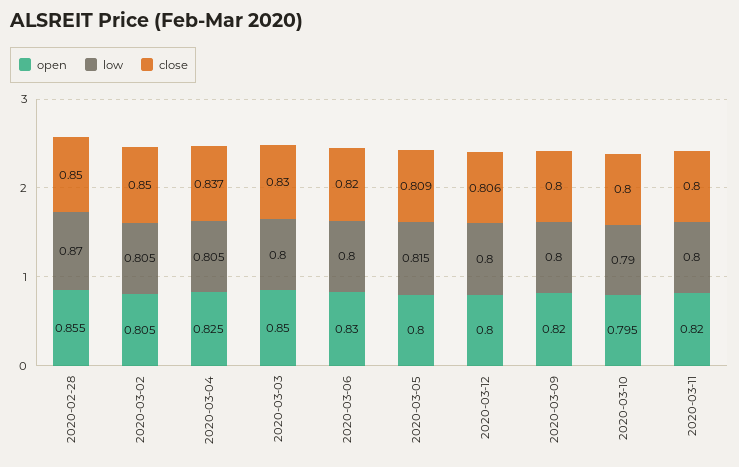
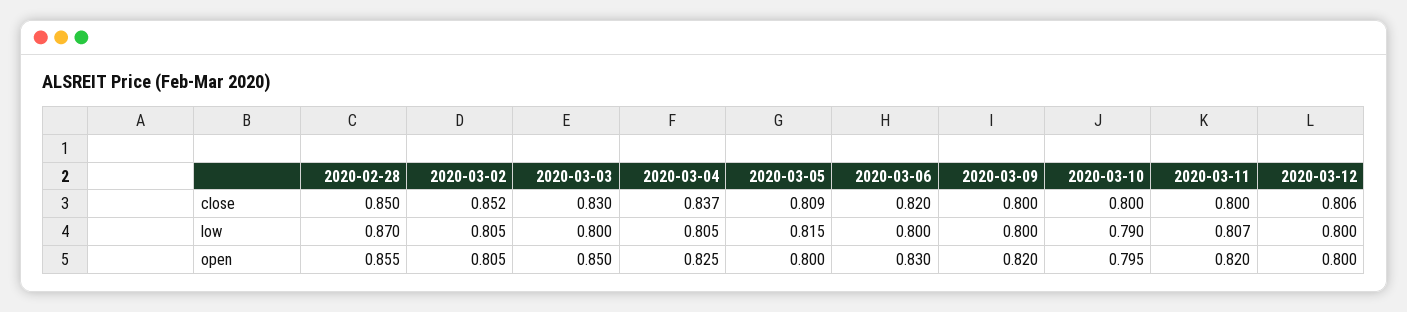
close, 2020-03-02: 0.85 -> 0.852
low, 2020-03-11: 0.8 -> 0.807

